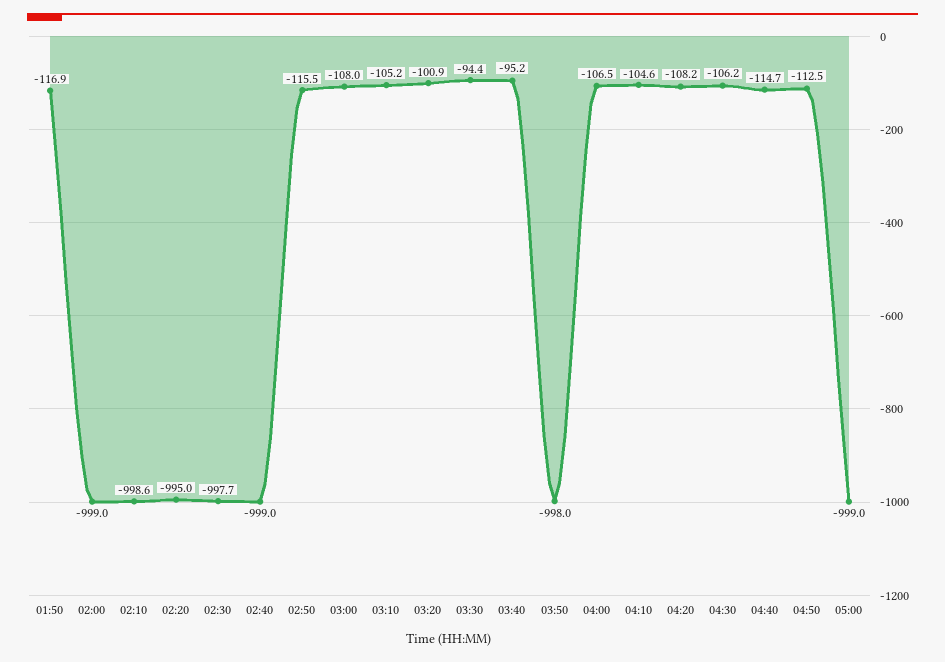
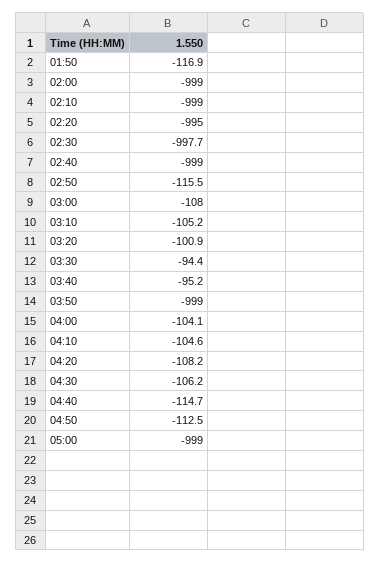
02:10: -998.6 -> -999
03:50: -998 -> -999
04:00: -106.5 -> -104.1

